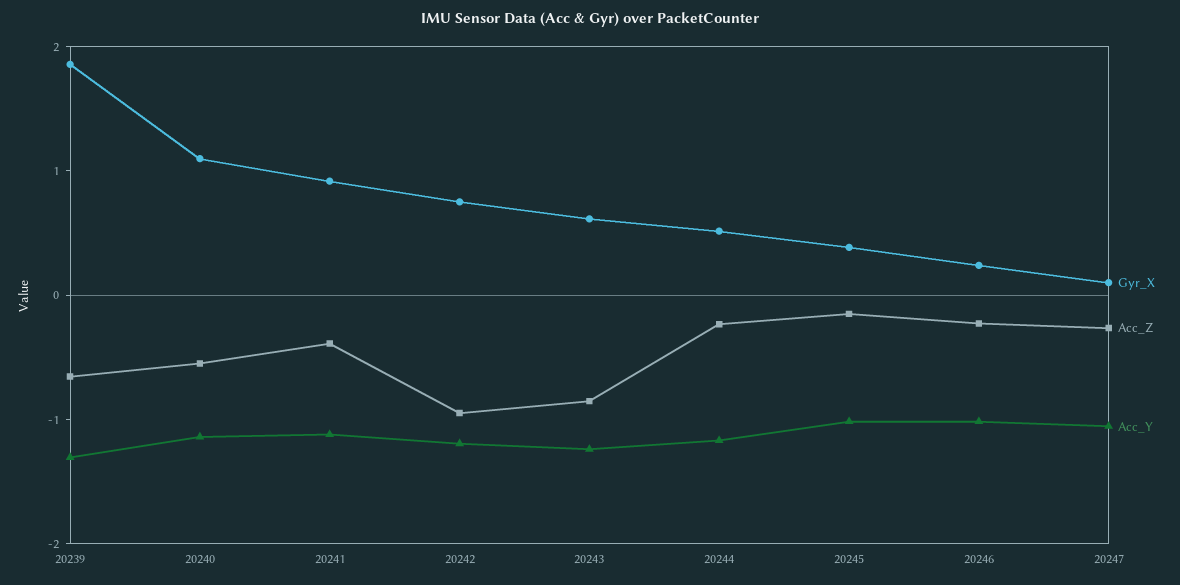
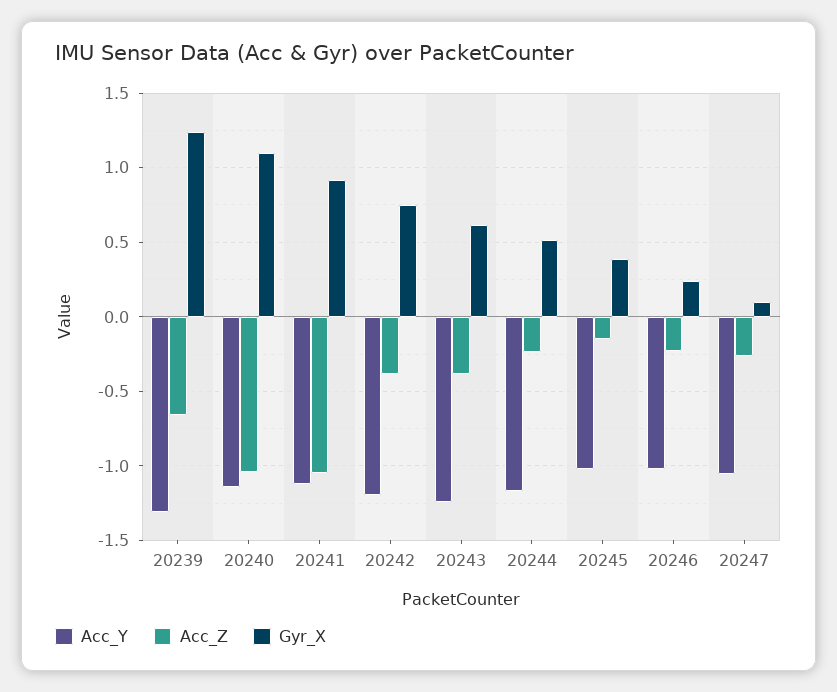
Gyr_X, 20239: 1.8 -> 1.25
Acc_Z, 20240: -0.6 -> -1.05
Acc_Z, 20241: -0.4 -> -1.05
Acc_Z, 20242: -1 -> -0.4
Acc_Z, 20243: -0.8 -> -0.4

